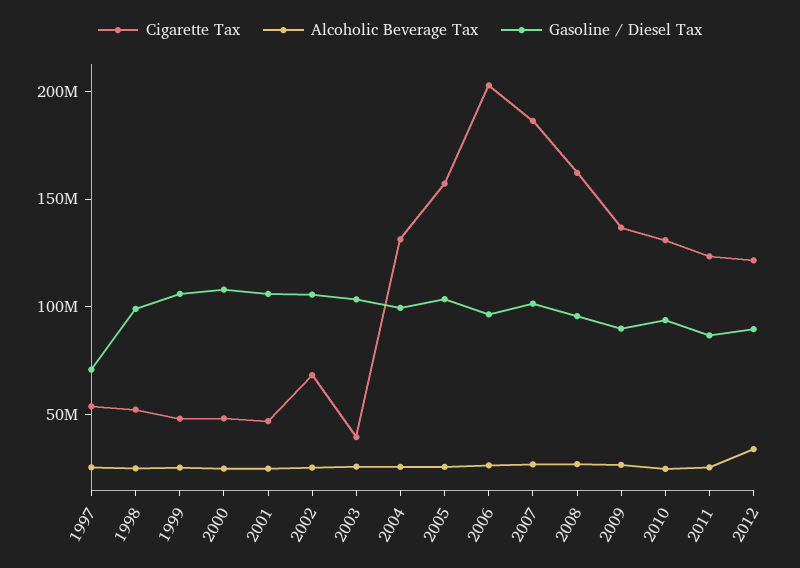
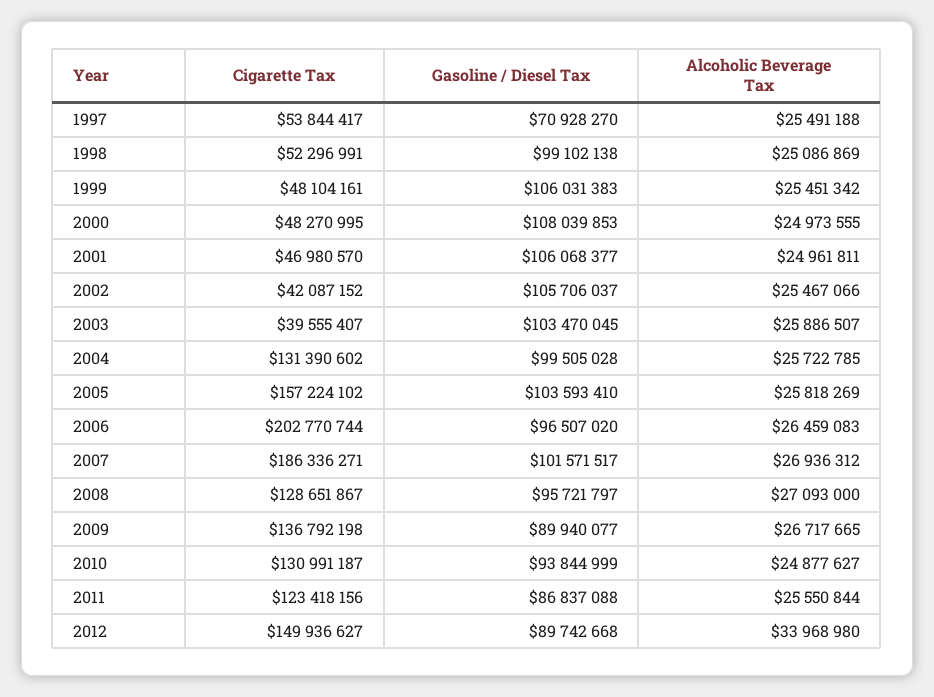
Cigarette Tax, 2002: 70000000 -> 42087152
Cigarette Tax, 2008: 160000000 -> 128651867
Cigarette Tax, 2012: 120000000 -> 149936627

